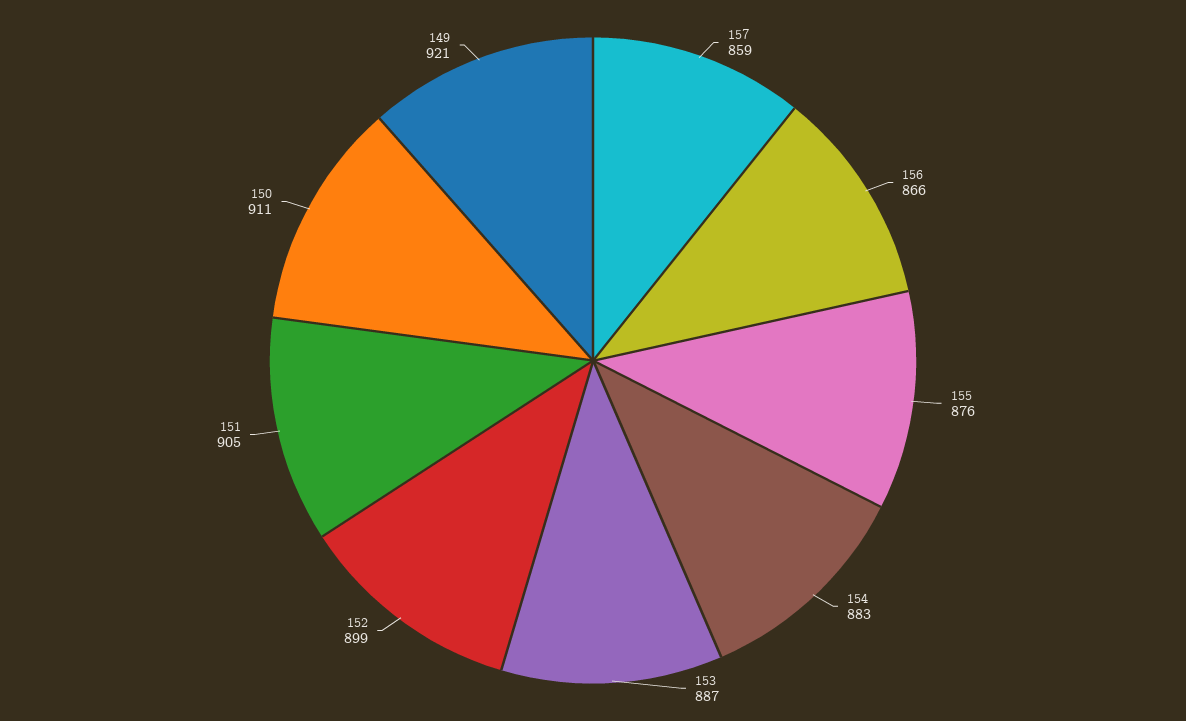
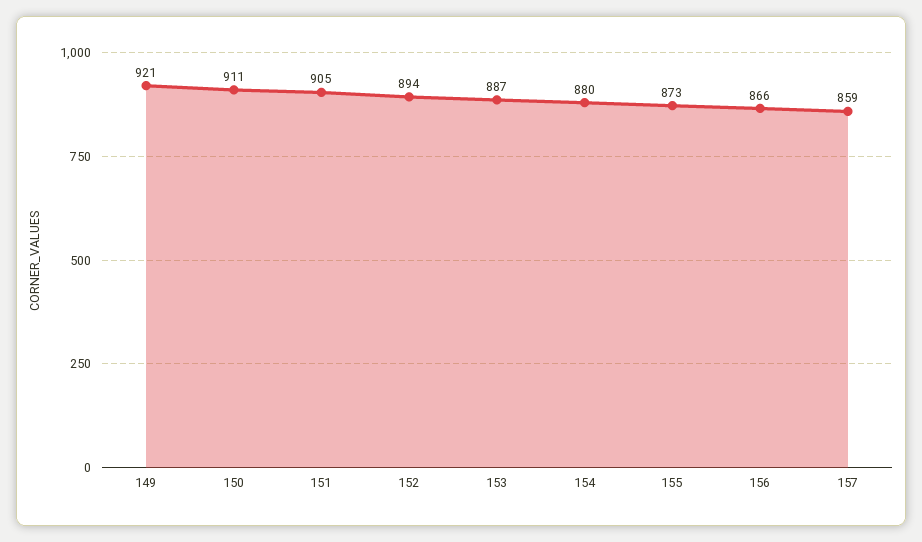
155: 876 -> 873
154: 883 -> 880
152: 899 -> 894

